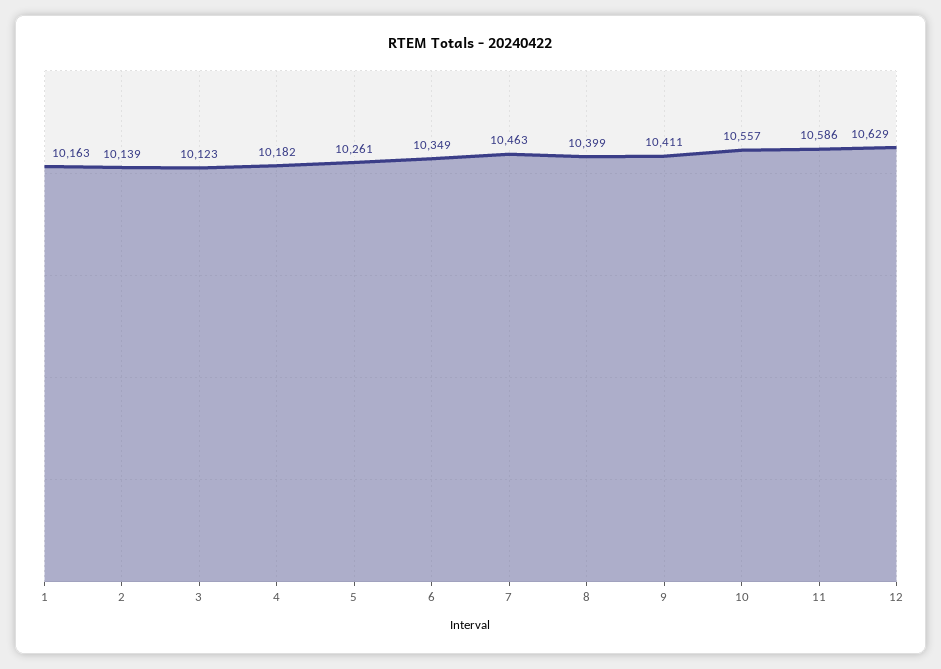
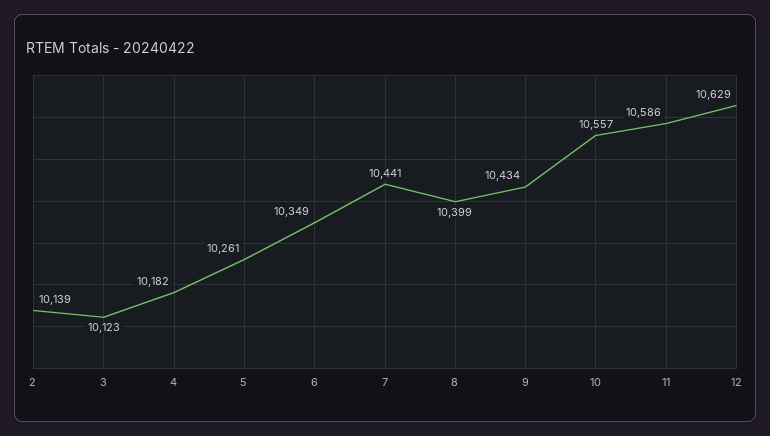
1: 10163 -> none
7: 10463 -> 10441
9: 10411 -> 10434

